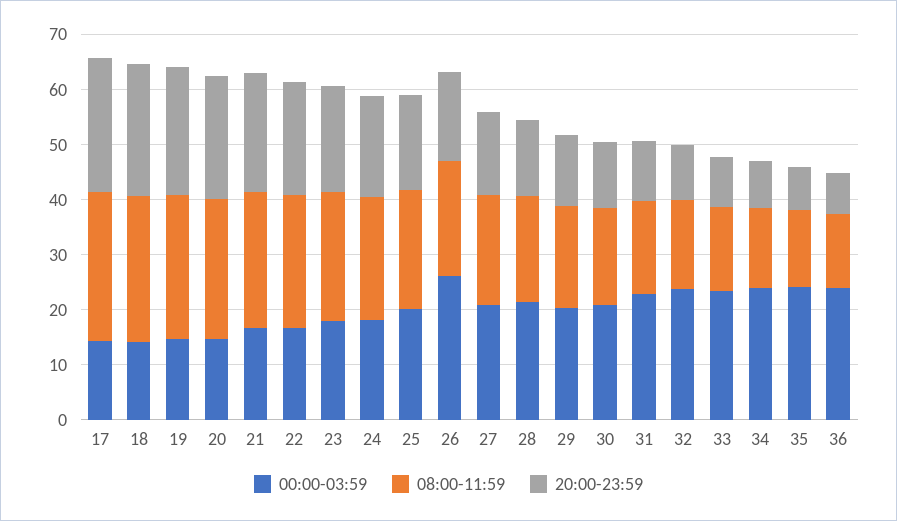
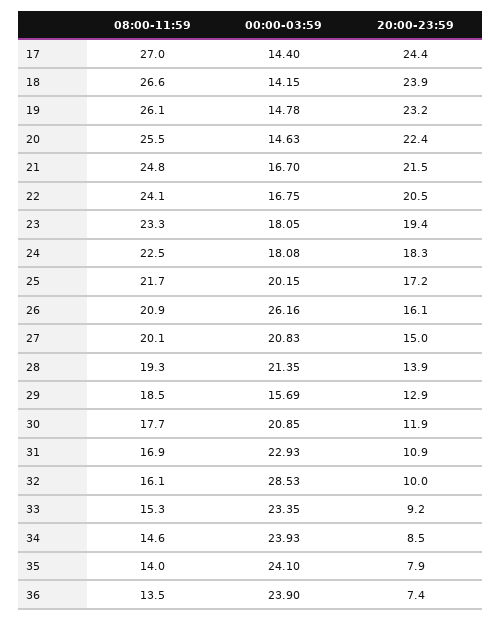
00:00-03:59, 29: 20 -> 15.69
00:00-03:59, 32: 24 -> 28.53

